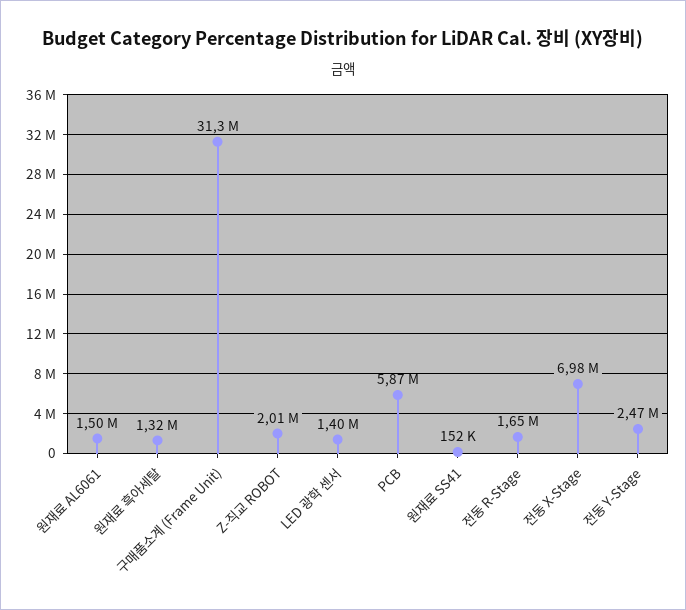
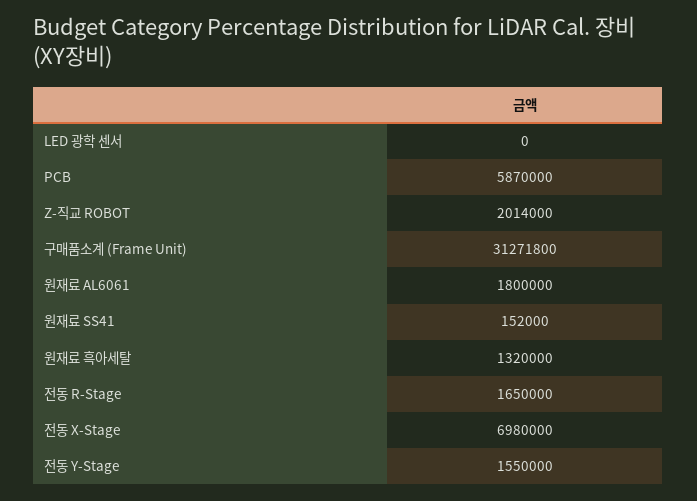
원재료 AL6061: 1500000 -> 1800000
LED 광학 센서: 1400000 -> 0
전동 Y-Stage: 2470000 -> 1550000

